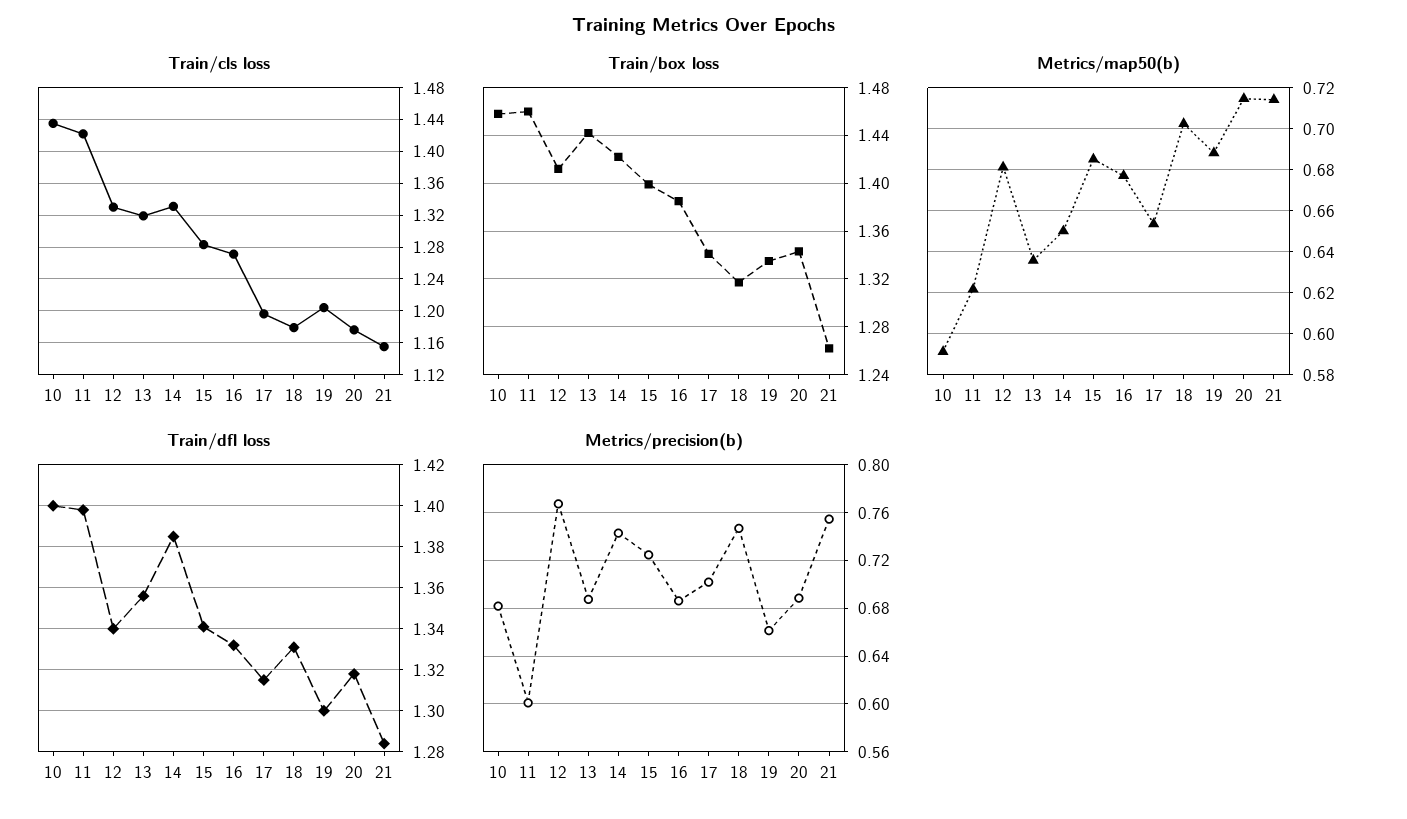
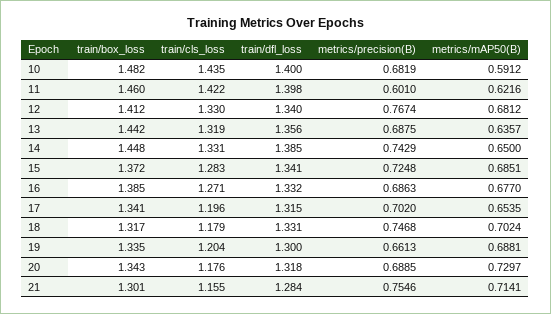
Train/box loss, 10: 1.46 -> 1.482
Train/box loss, 14: 1.42 -> 1.448
Train/box loss, 15: 1.4 -> 1.372
Train/box loss, 21: 1.26 -> 1.301
Metrics/map50(b), 20: 0.715 -> 0.7297

